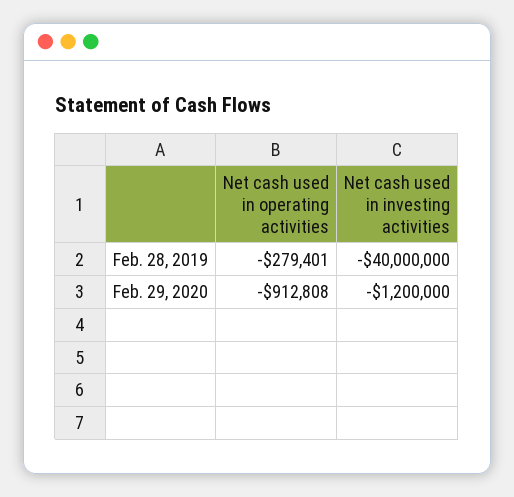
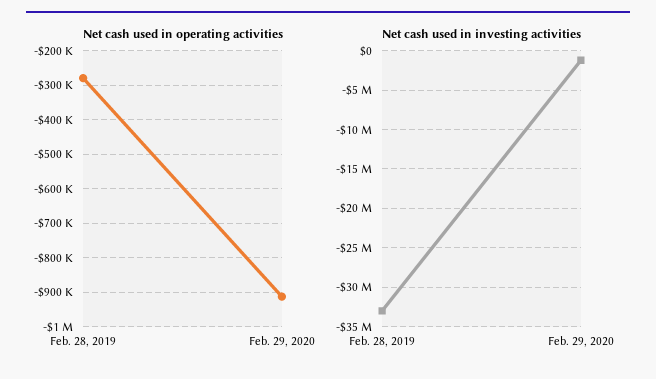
Net cash used in investing activities, Feb. 28, 2019: -40000000 -> -33000000

